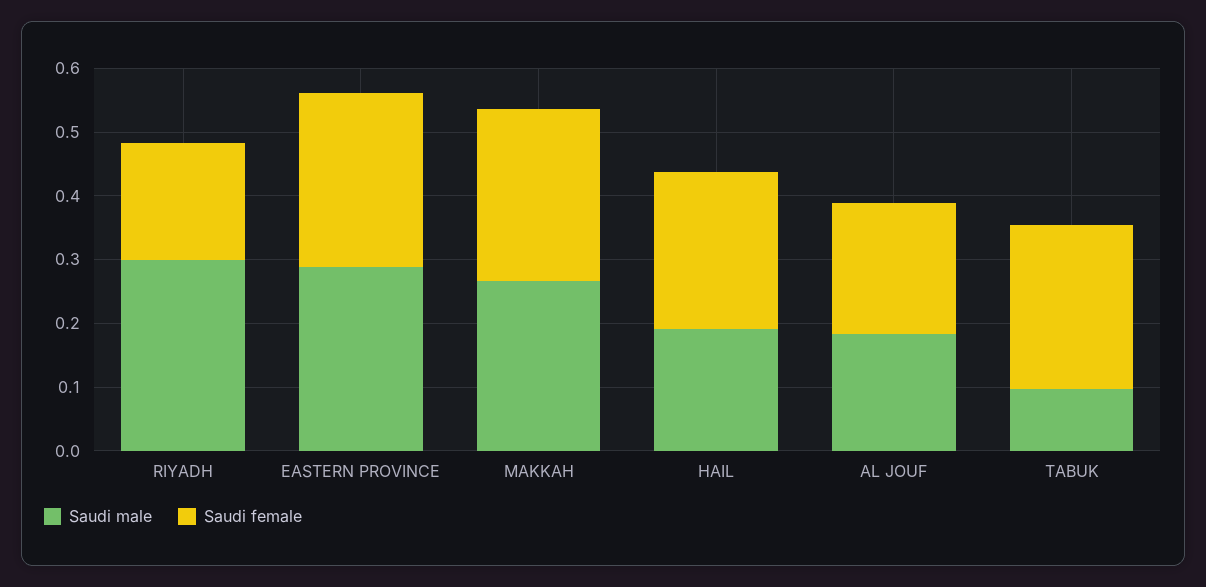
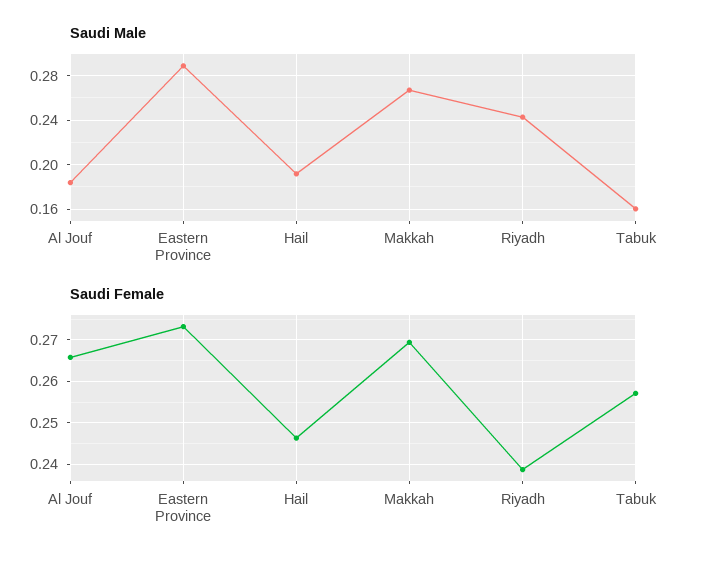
Saudi male, RIYADH: 0.3 -> 0.24
Saudi female, RIYADH: 0.18 -> 0.238
Saudi female, AL JOUF: 0.2 -> 0.266
Saudi male, TABUK: 0.1 -> 0.16

